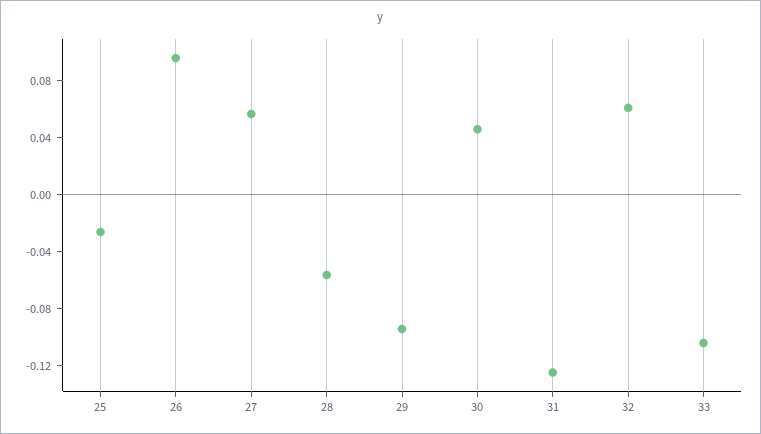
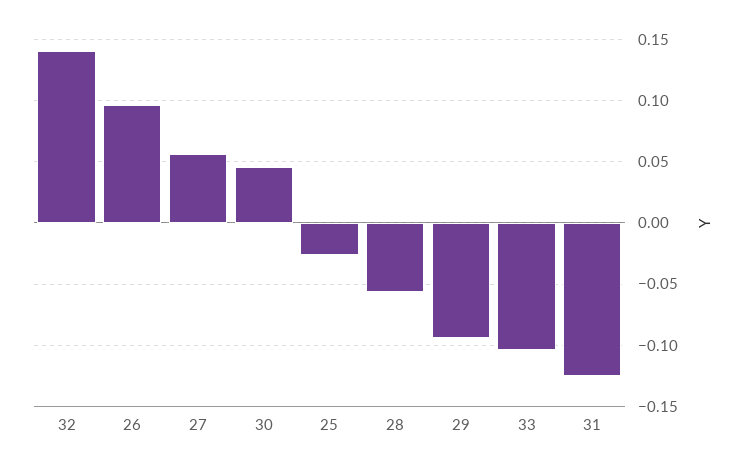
32: 0.06 -> 0.14

